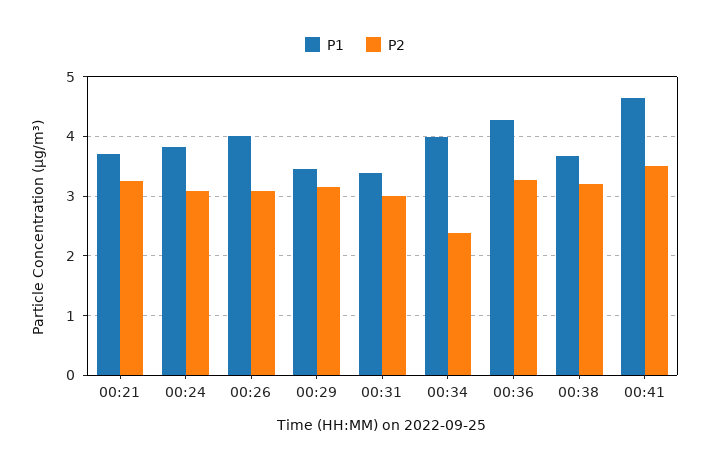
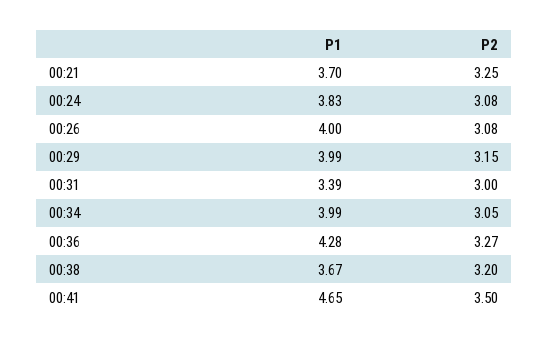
P1, 00:29: 3.4 -> 3.99
P2, 00:34: 2.4 -> 3.05

